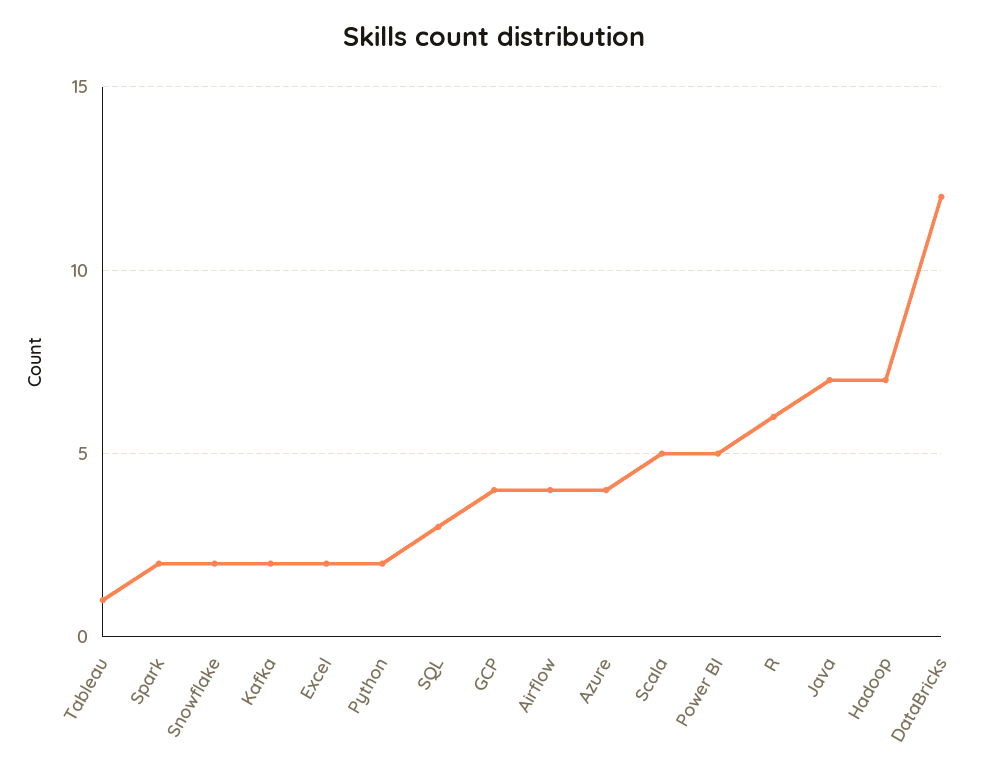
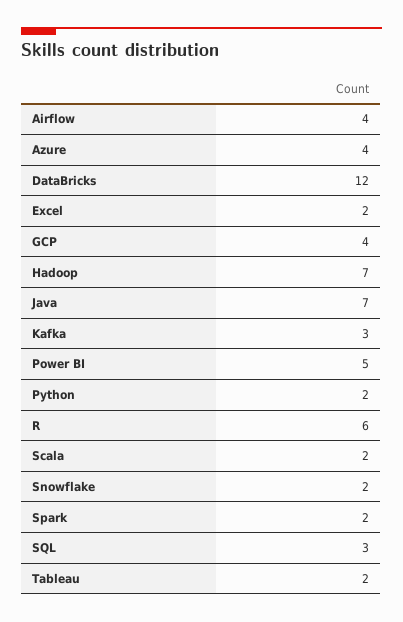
Tableau: 1 -> 2
Kafka: 2 -> 3
Scala: 5 -> 2

